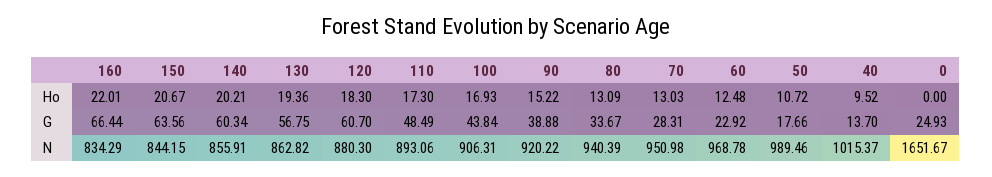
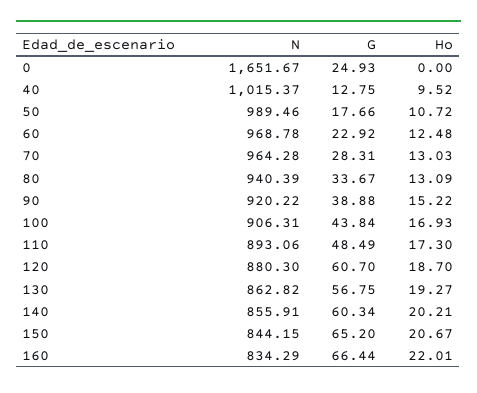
130, Ho: 19.36 -> 19.27
120, Ho: 18.3 -> 18.7
150, G: 63.56 -> 65.2
40, G: 13.7 -> 12.75
70, N: 950.98 -> 964.28

